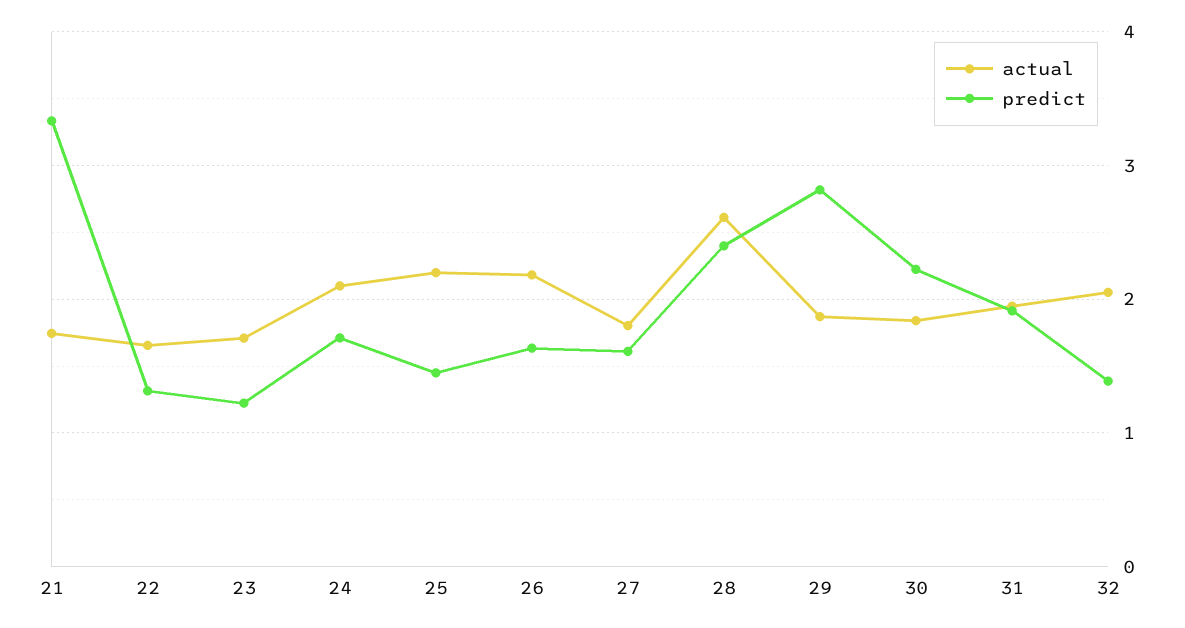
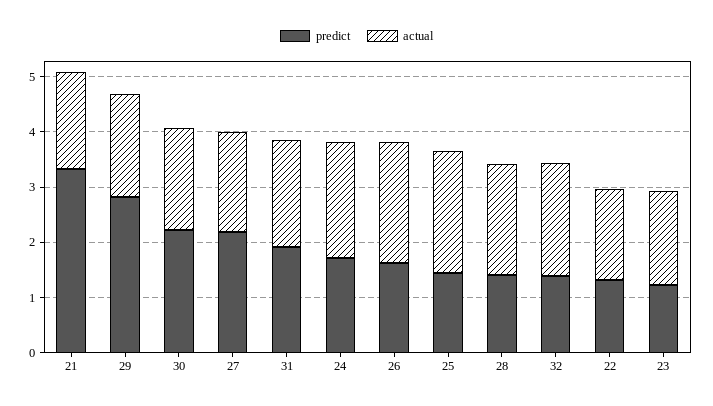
predict, 27: 1.6 -> 2.2
actual, 28: 2.6 -> 2
predict, 28: 2.4 -> 1.4

